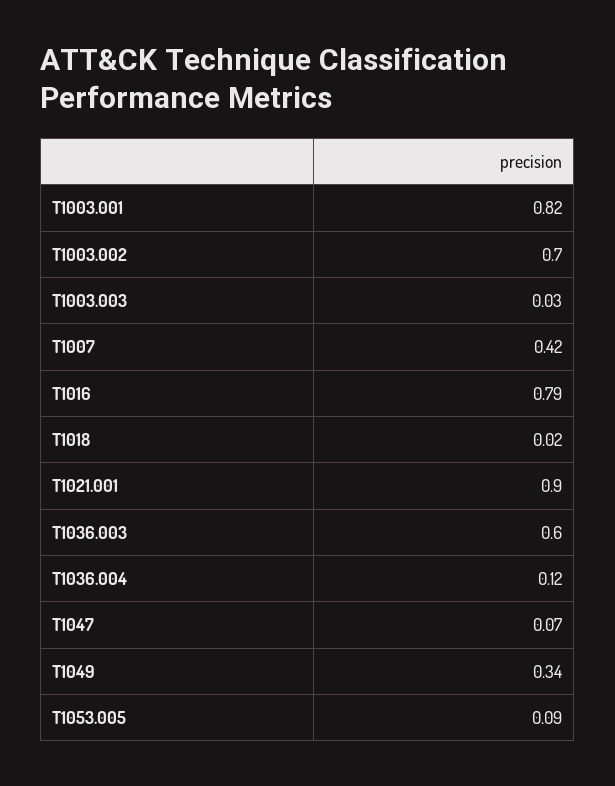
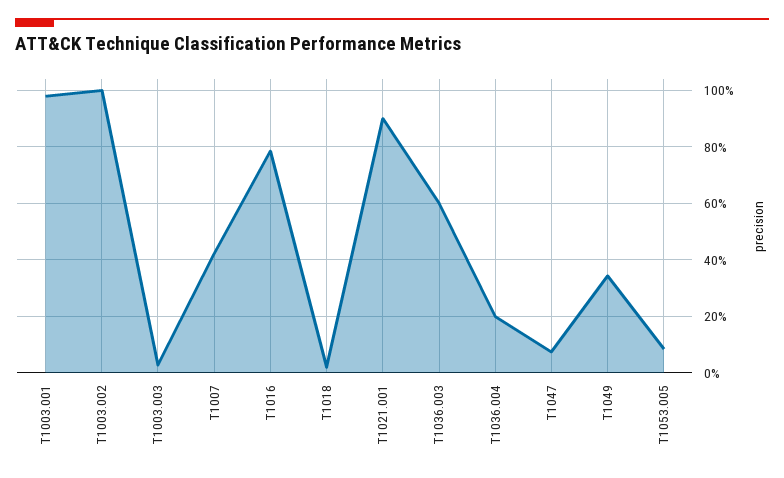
T1003.001: 0.82 -> 0.975
T1003.002: 0.7 -> 1
T1036.004: 0.12 -> 0.2

